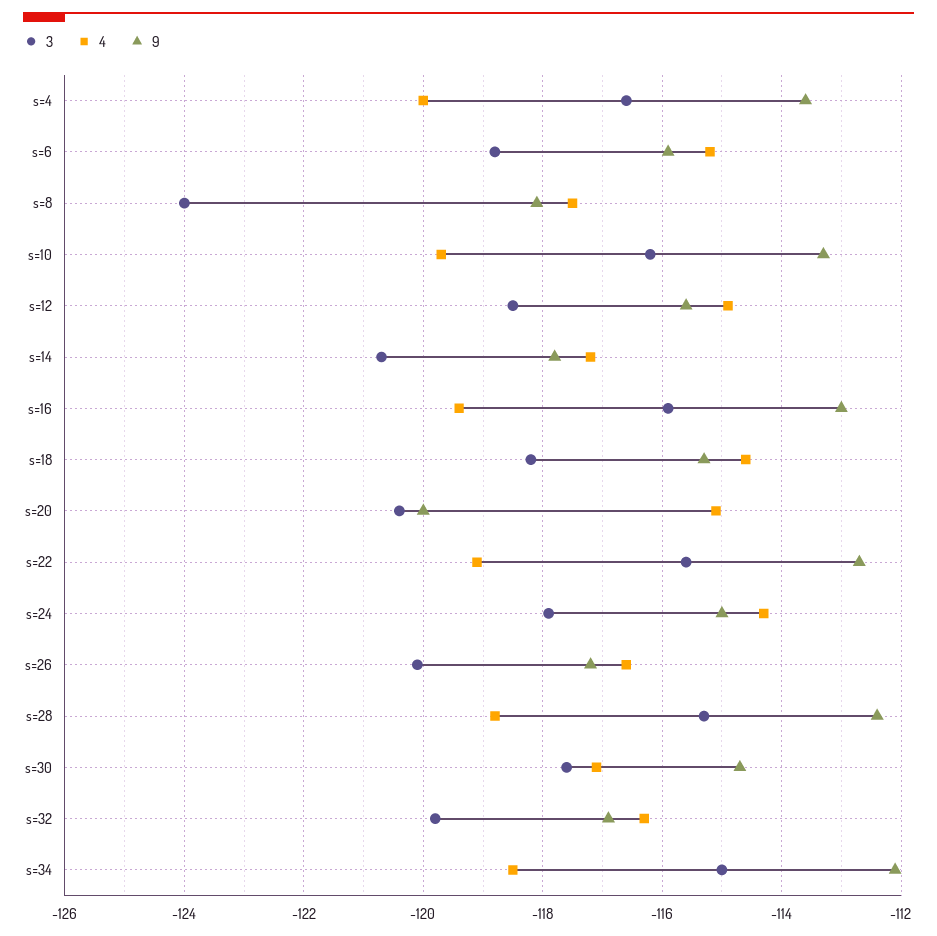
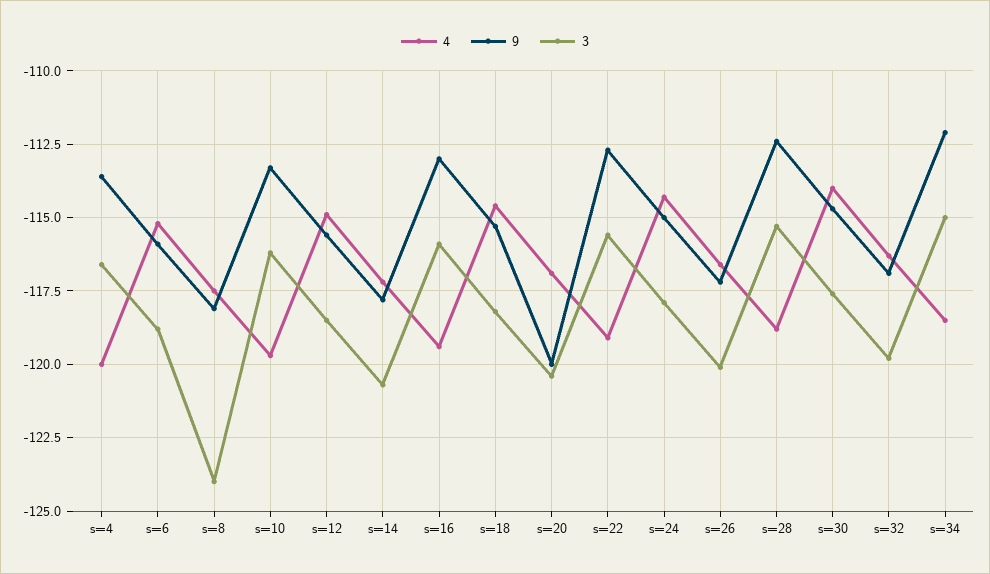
4, s=20: -115 -> -117
4, s=30: -117 -> -114

